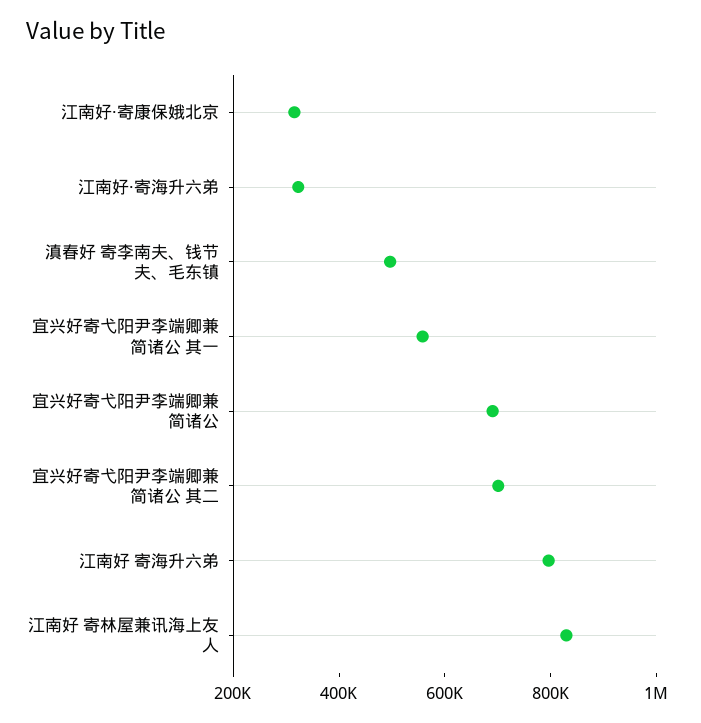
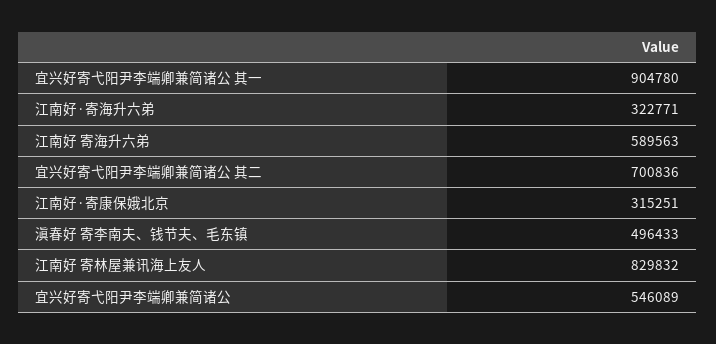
宜兴好寄弋阳尹李端卿兼简诸公 其一: 550000 -> 904780
宜兴好寄弋阳尹李端卿兼简诸公: 700000 -> 546089
江南好 寄海升六弟: 800000 -> 589563

